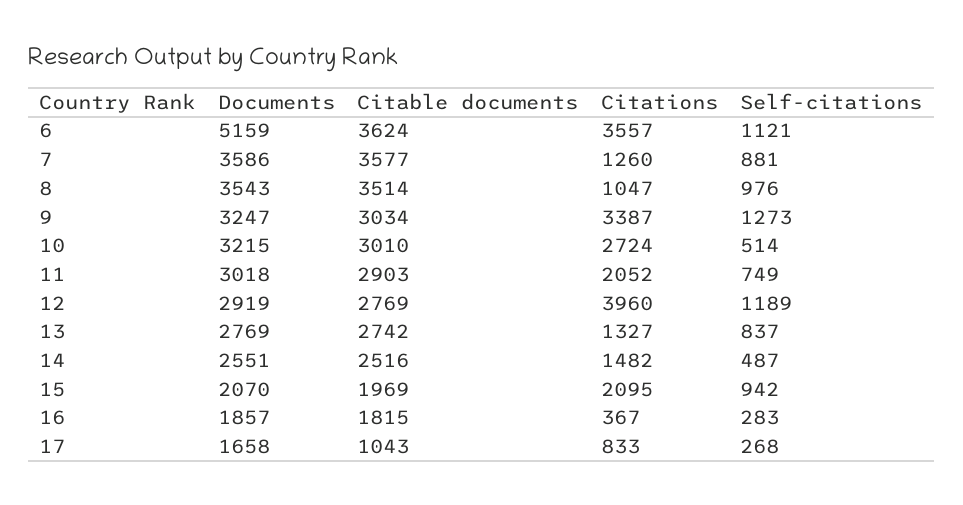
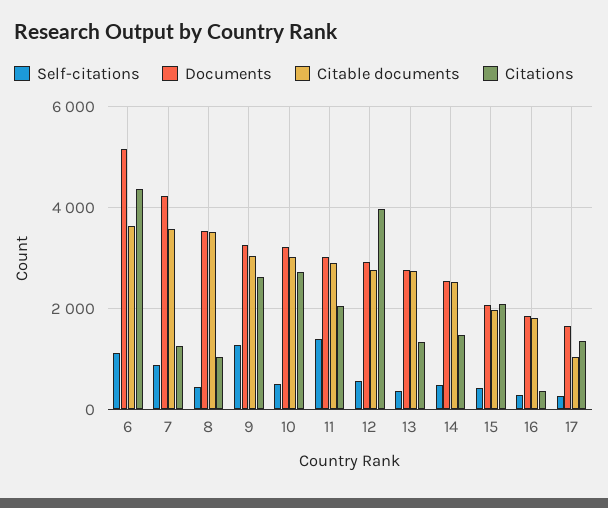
Citations, 6: 3557 -> 4400
Documents, 7: 3586 -> 4200
Self-citations, 8: 976 -> 400
Citations, 9: 3387 -> 2600
Self-citations, 11: 749 -> 1400
Self-citations, 12: 1189 -> 600
Self-citations, 13: 837 -> 400
Self-citations, 15: 942 -> 400
Citations, 17: 833 -> 1400

